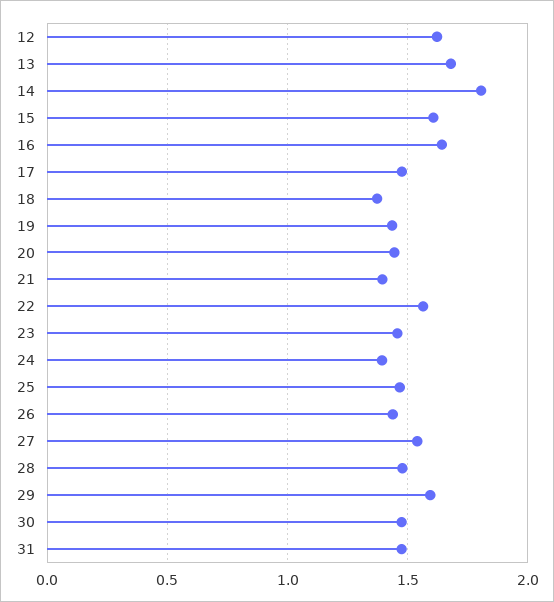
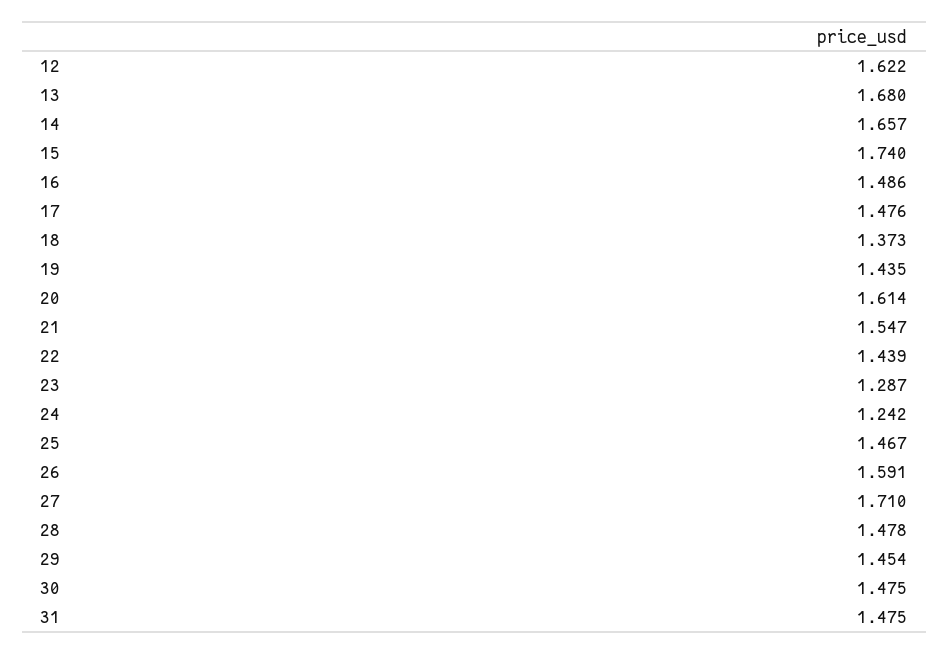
14: 1.8 -> 1.657
15: 1.6 -> 1.74
16: 1.65 -> 1.486
20: 1.45 -> 1.614
21: 1.4 -> 1.547
22: 1.55 -> 1.439
23: 1.45 -> 1.287
24: 1.4 -> 1.242
26: 1.45 -> 1.591
27: 1.55 -> 1.71
29: 1.6 -> 1.454

